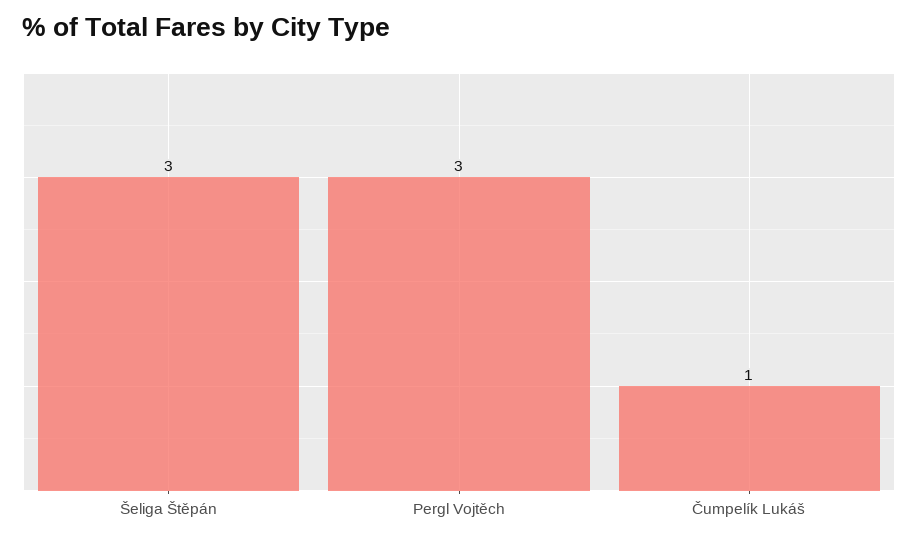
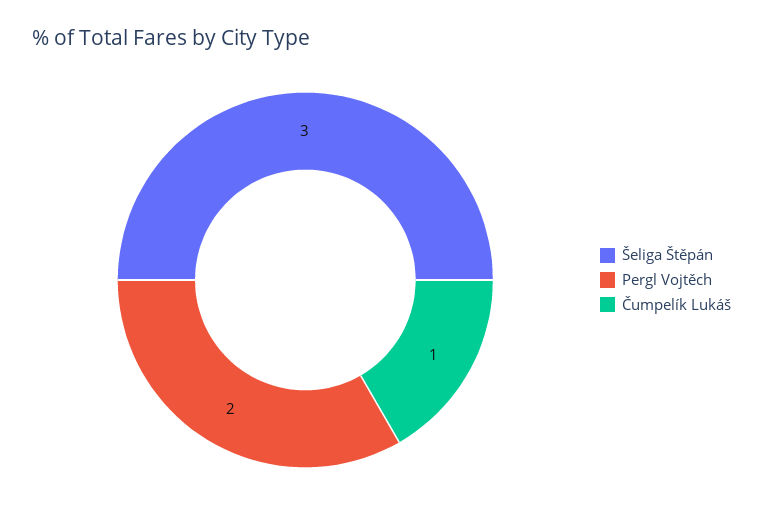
Pergl Vojtěch: 3 -> 2

